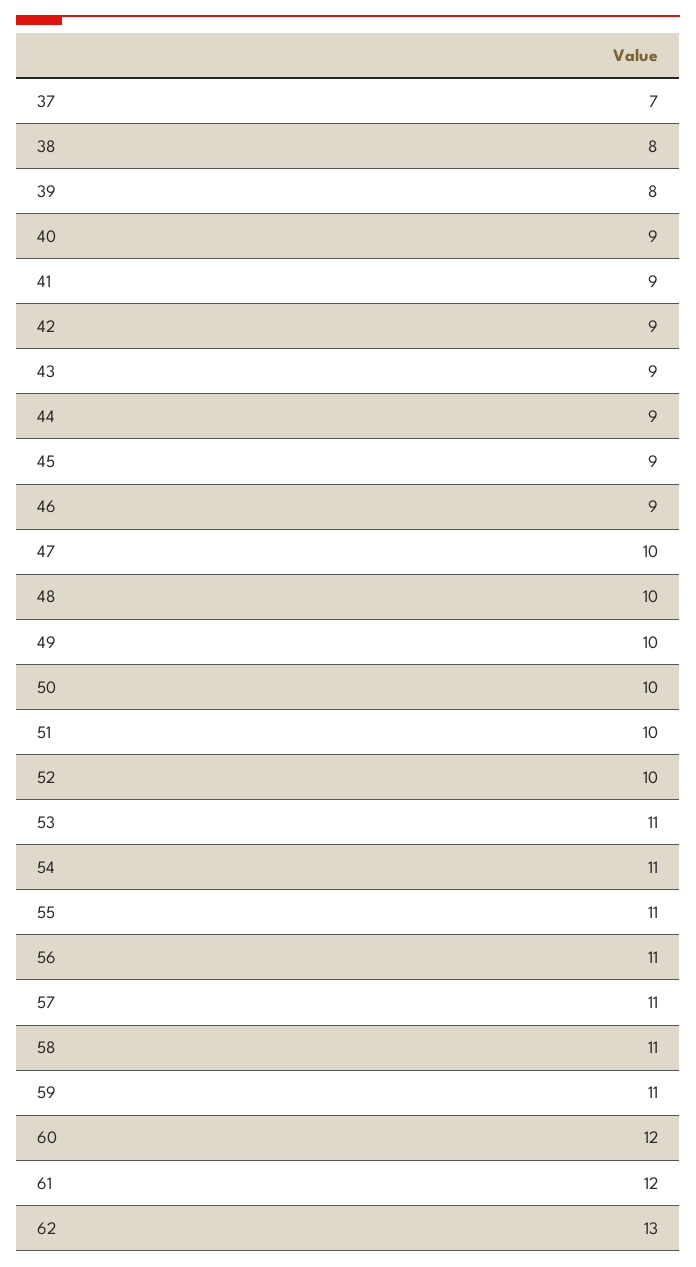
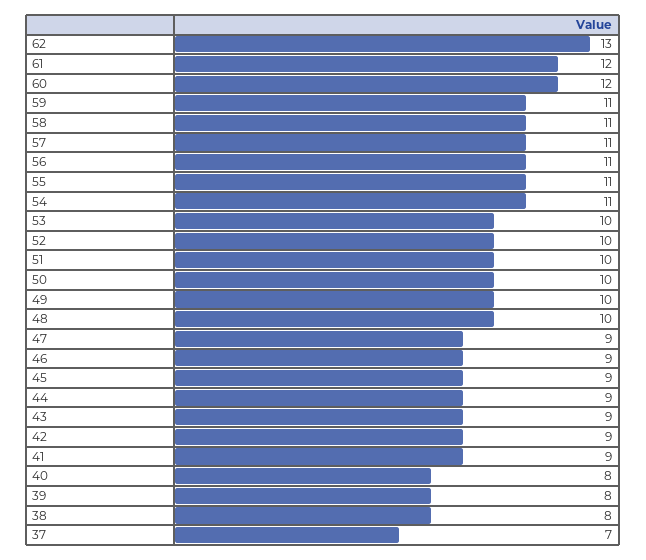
40: 9 -> 8
47: 10 -> 9
53: 11 -> 10

